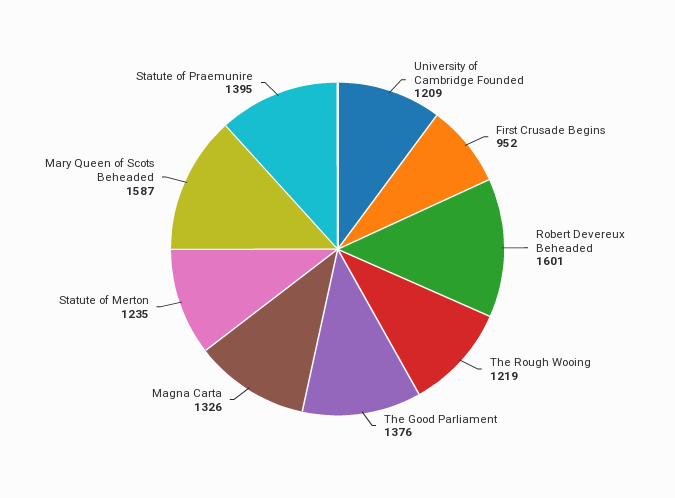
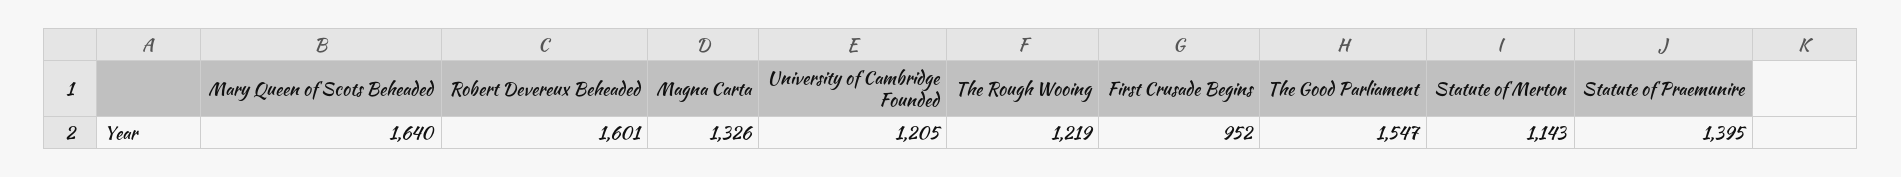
University of Cambridge Founded: 1209 -> 1205
The Good Parliament: 1376 -> 1547
Statute of Merton: 1235 -> 1143
Mary Queen of Scots Beheaded: 1587 -> 1640

